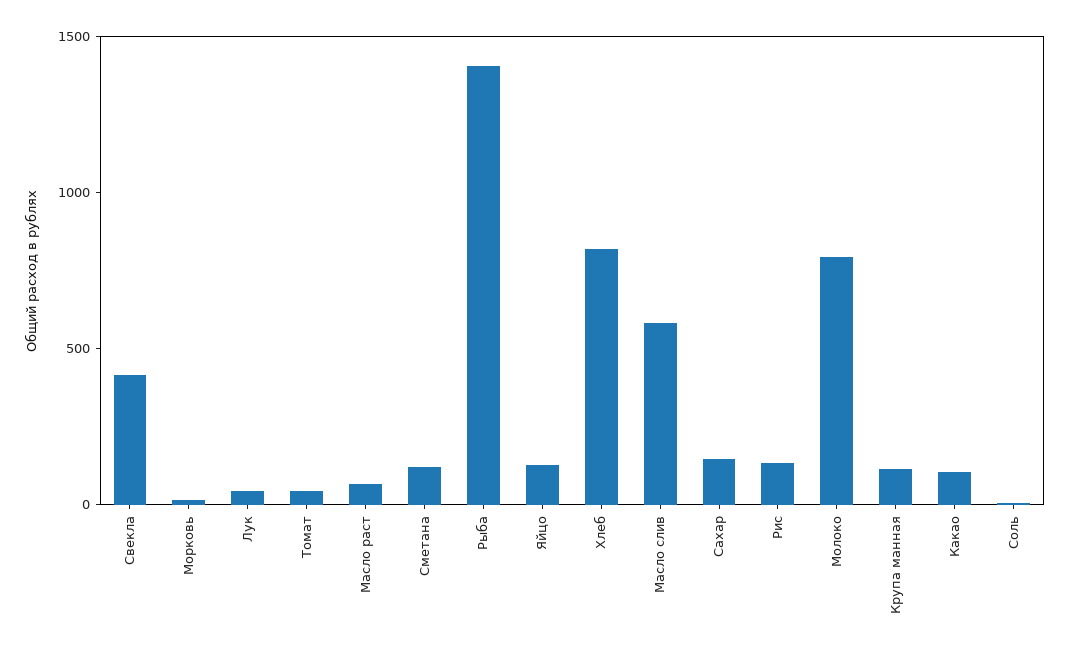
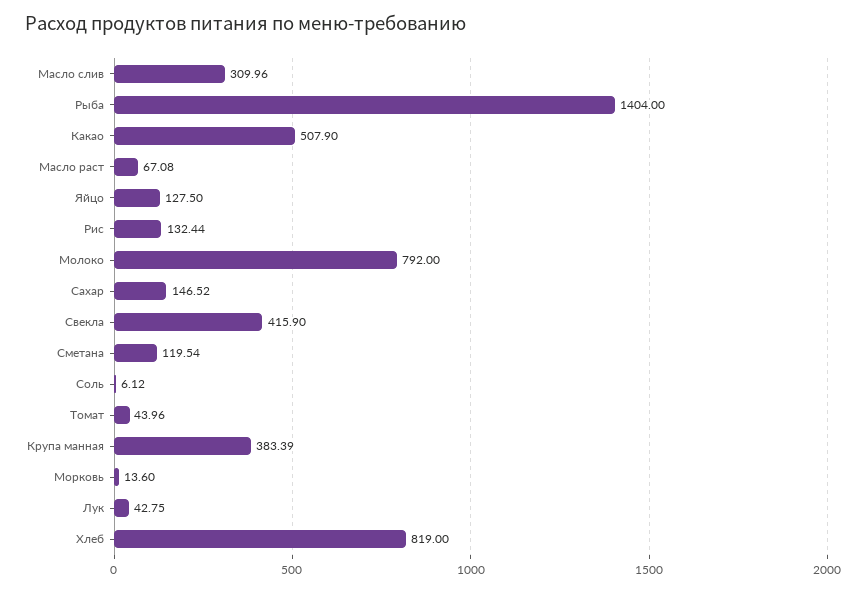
Масло слив: 600 -> 309.96
Крупа манная: 100 -> 383.39
Какао: 100 -> 507.9

